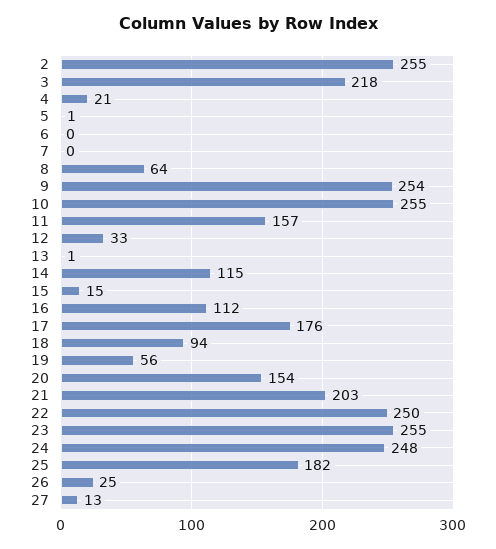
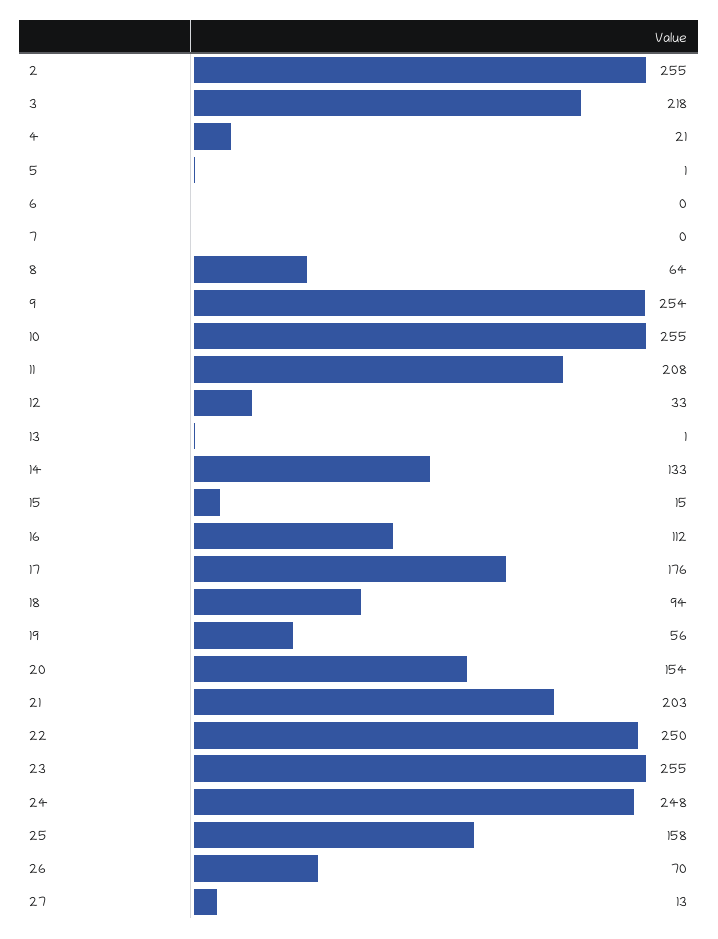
11: 157 -> 208
14: 115 -> 133
25: 182 -> 158
26: 25 -> 70

